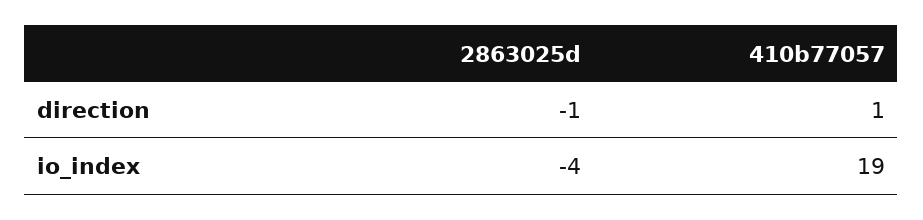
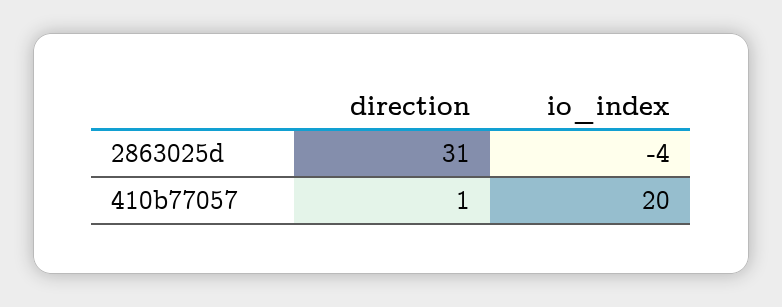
2863025d, direction: -1 -> 31
410b77057, io_index: 19 -> 20

